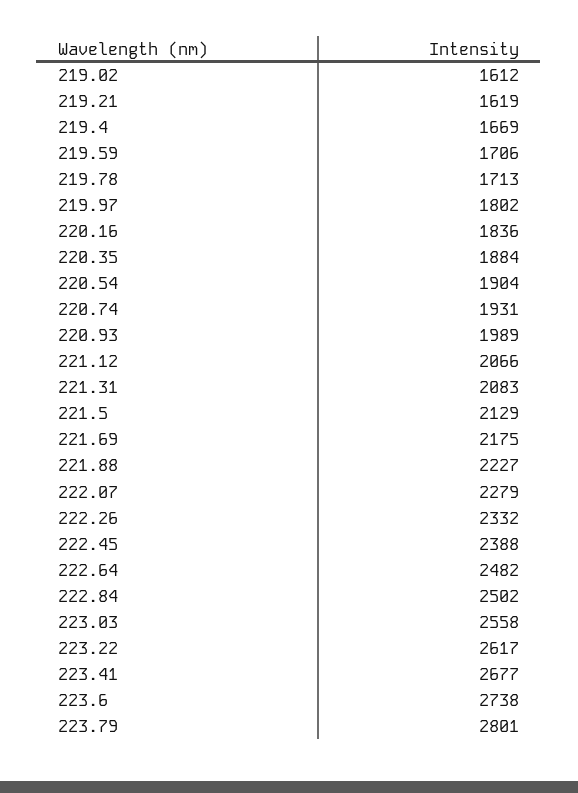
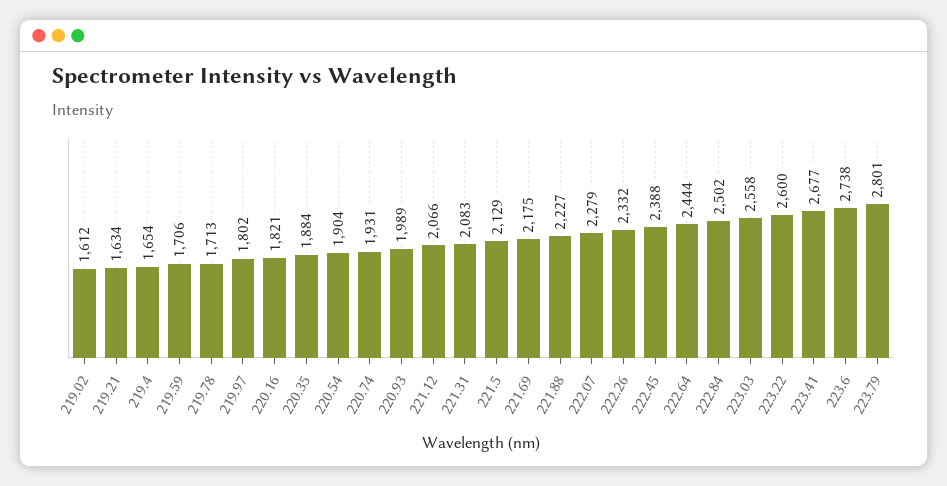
219.21: 1619 -> 1634
219.4: 1669 -> 1654
220.16: 1836 -> 1821
222.64: 2482 -> 2444
223.22: 2617 -> 2600

